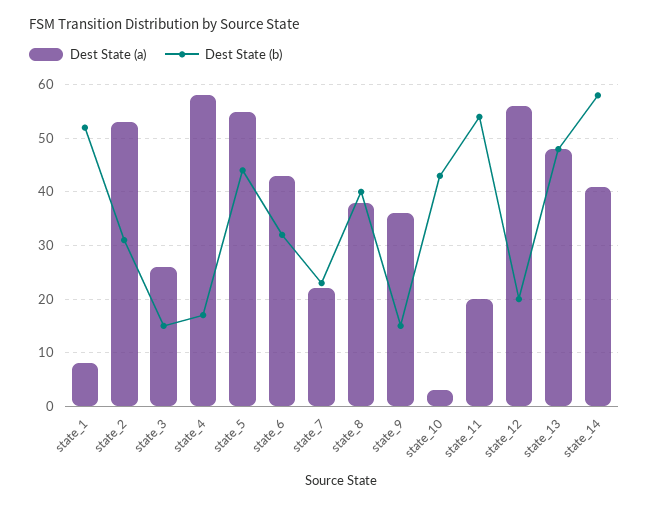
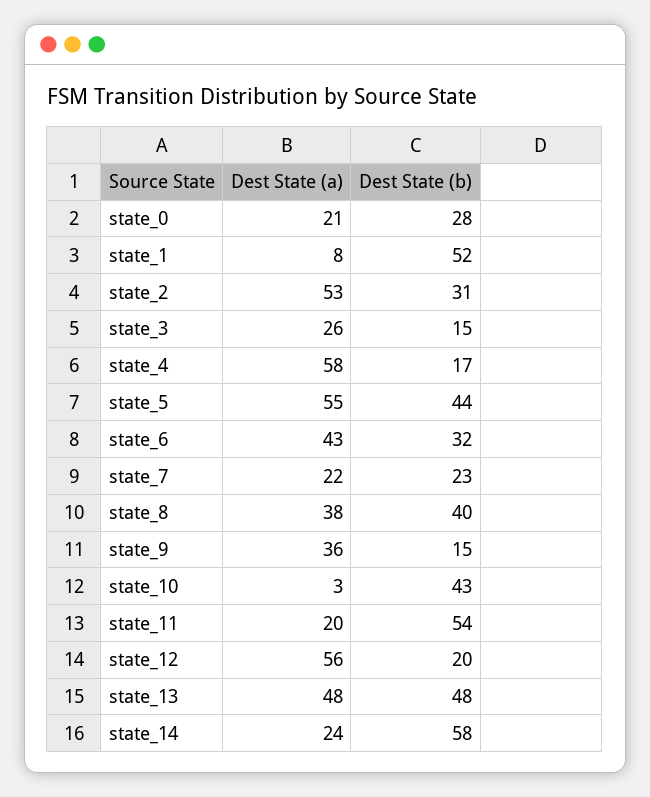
Dest State (a), state_14: 40 -> 24
Dest State (a), state_0: none -> 21
Dest State (b), state_0: none -> 28

